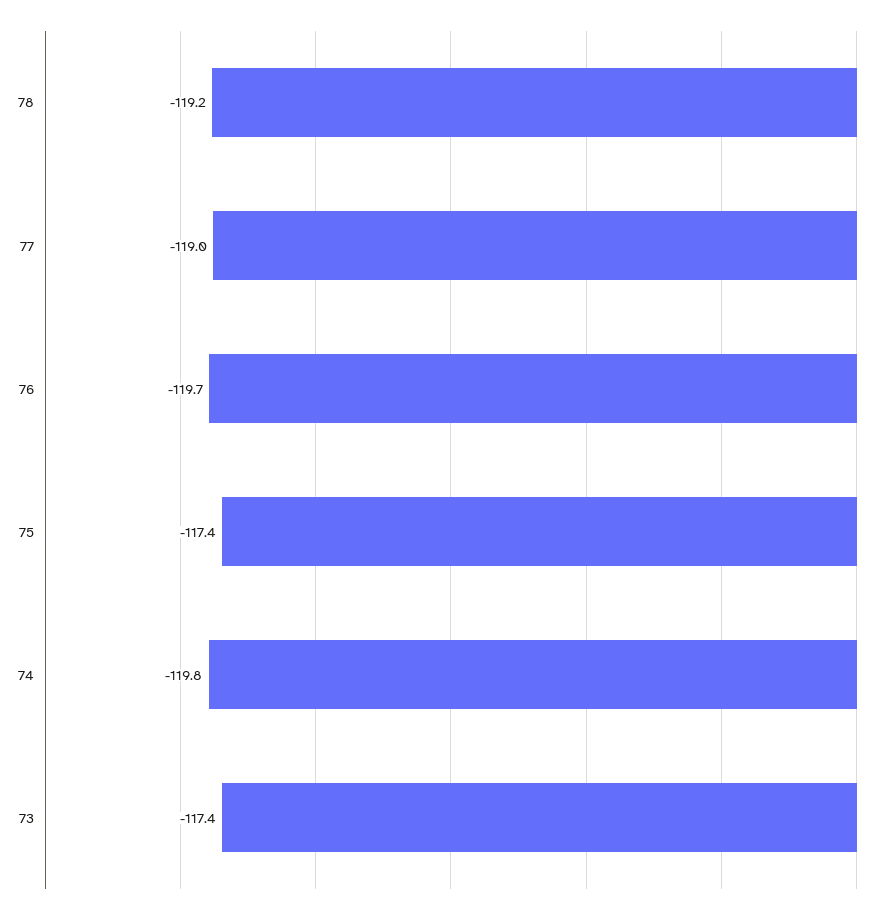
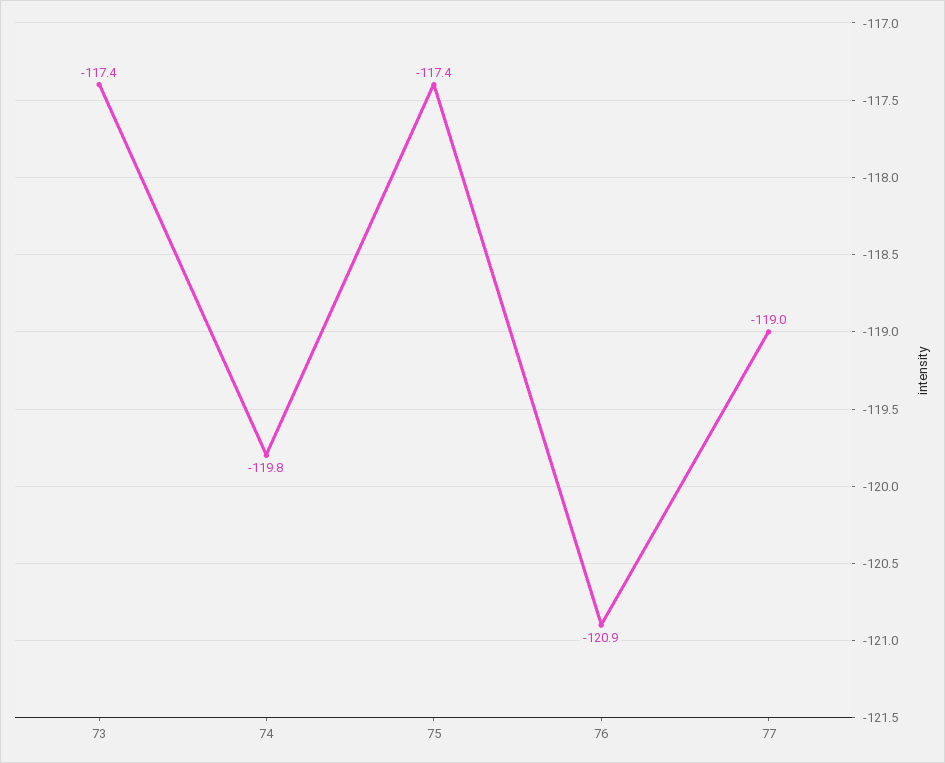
78: -119.2 -> none
76: -119.7 -> -120.9

